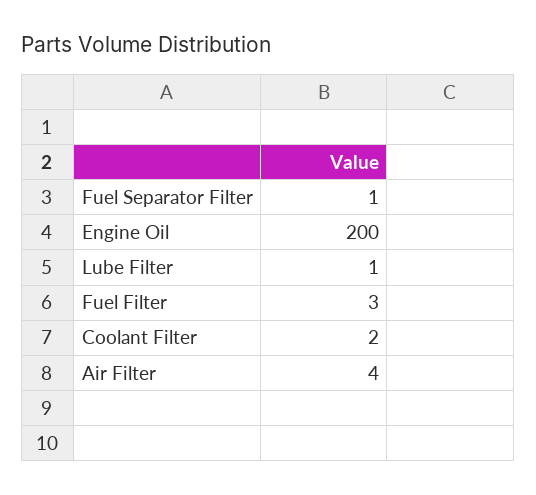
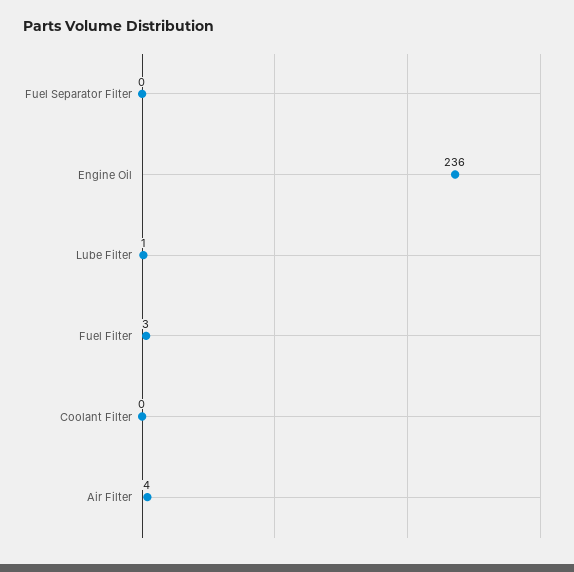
Fuel Separator Filter: 1 -> 0
Engine Oil: 200 -> 236
Coolant Filter: 2 -> 0

